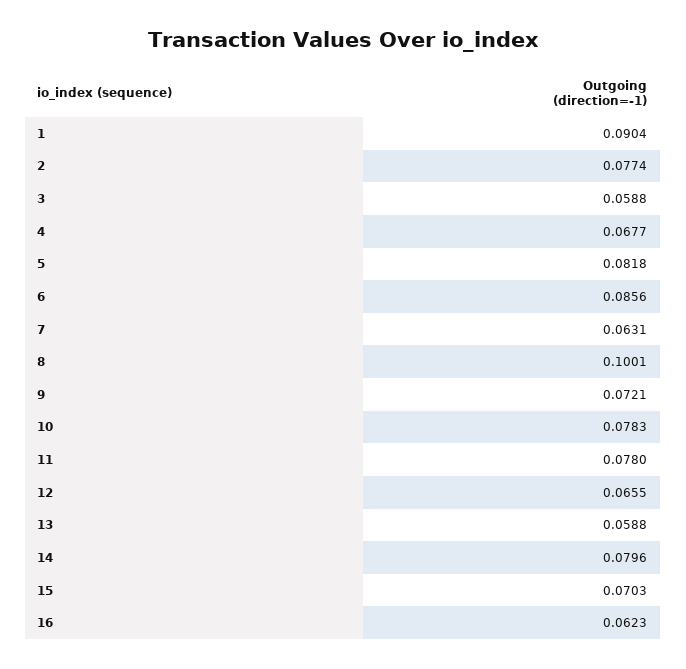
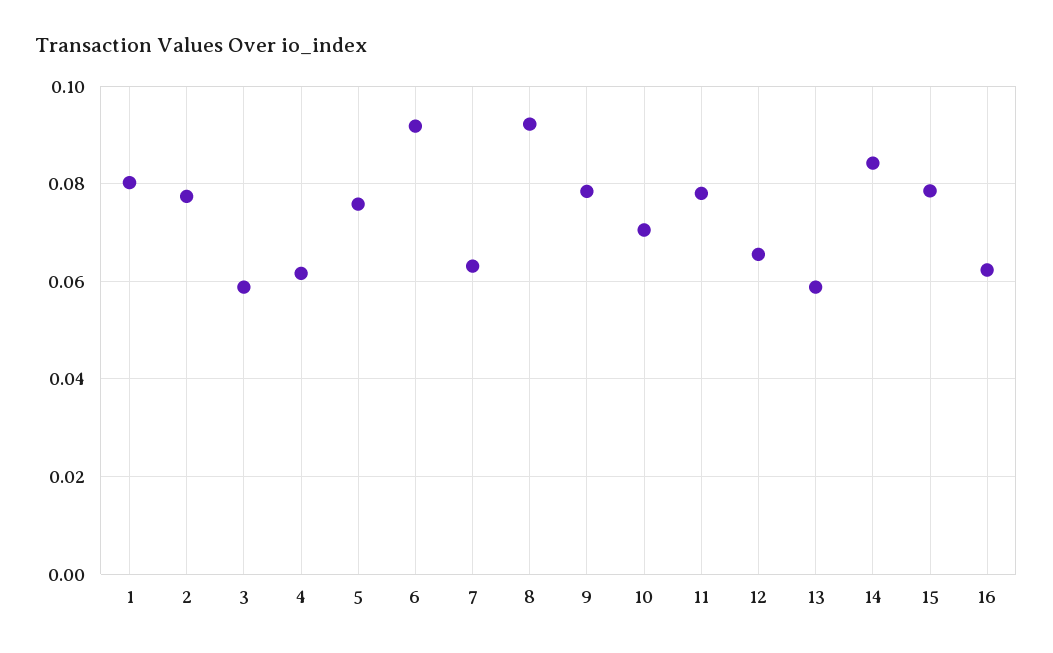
1: 0.0904 -> 0.08
4: 0.0677 -> 0.062
5: 0.0818 -> 0.076
6: 0.0856 -> 0.092
8: 0.1001 -> 0.092
9: 0.0721 -> 0.078
10: 0.0783 -> 0.07
14: 0.0796 -> 0.084
15: 0.0703 -> 0.078

